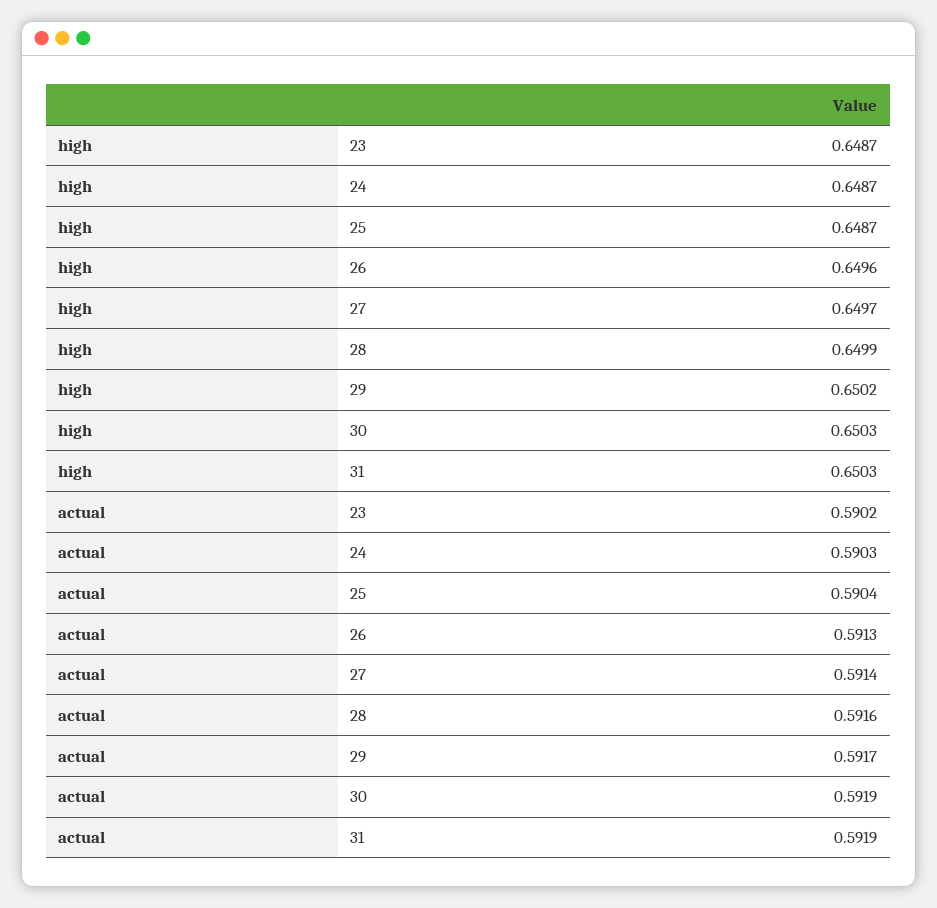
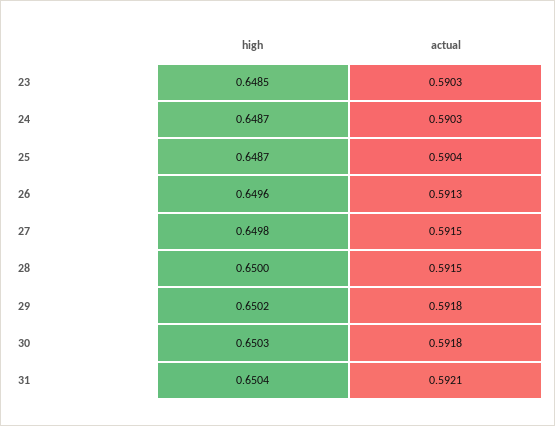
high, 23: 0.6487 -> 0.6485
high, 27: 0.6497 -> 0.6498
high, 28: 0.6499 -> 0.65
high, 31: 0.6503 -> 0.6504
actual, 23: 0.5902 -> 0.5903
actual, 27: 0.5914 -> 0.5915
actual, 28: 0.5916 -> 0.5915
actual, 29: 0.5917 -> 0.5918
actual, 30: 0.5919 -> 0.5918
actual, 31: 0.5919 -> 0.5921

